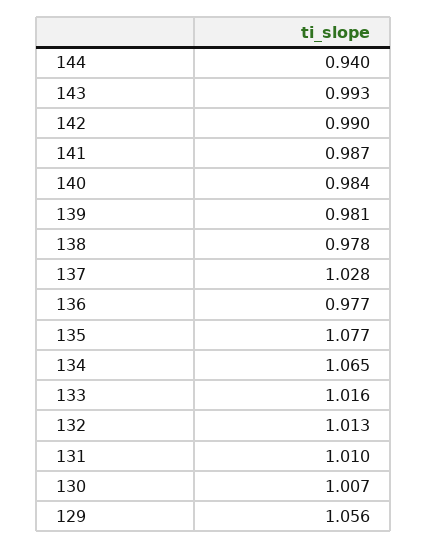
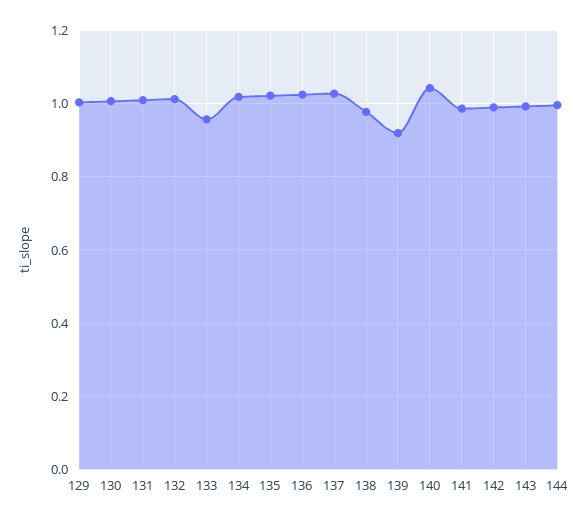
144: 0.94 -> 1
140: 0.984 -> 1.04
139: 0.981 -> 0.92
136: 0.977 -> 1.02
135: 1.077 -> 1.02
134: 1.065 -> 1.02
133: 1.016 -> 0.96
129: 1.056 -> 1

